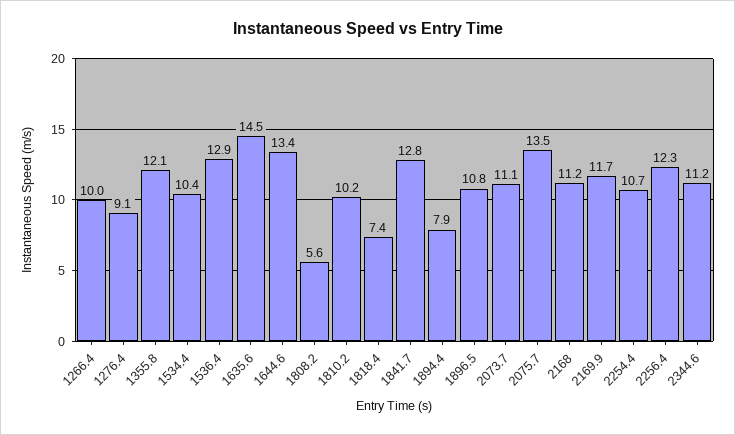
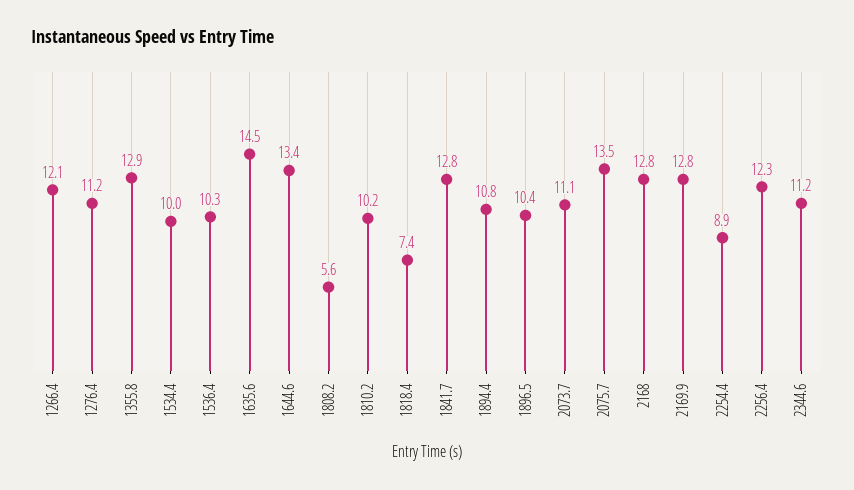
1266.4: 10 -> 12.1
1276.4: 9.1 -> 11.2
1355.8: 12.1 -> 12.9
1534.4: 10.4 -> 10
1536.4: 12.9 -> 10.3
1894.4: 7.9 -> 10.8
1896.5: 10.8 -> 10.4
2168: 11.2 -> 12.8
2169.9: 11.7 -> 12.8
2254.4: 10.7 -> 8.9

